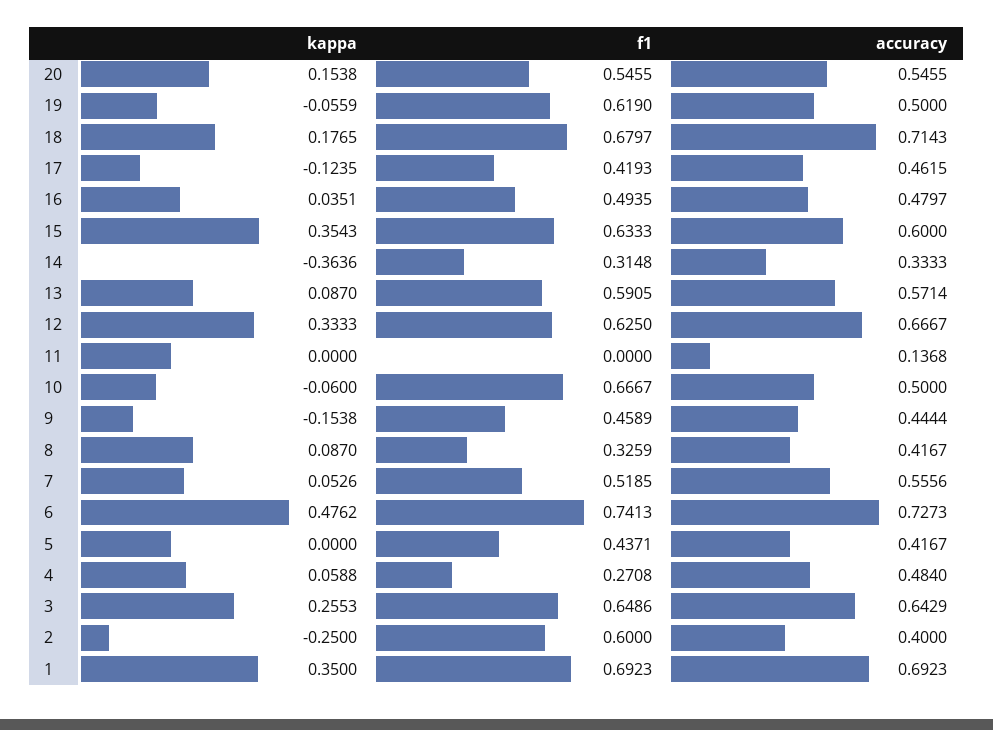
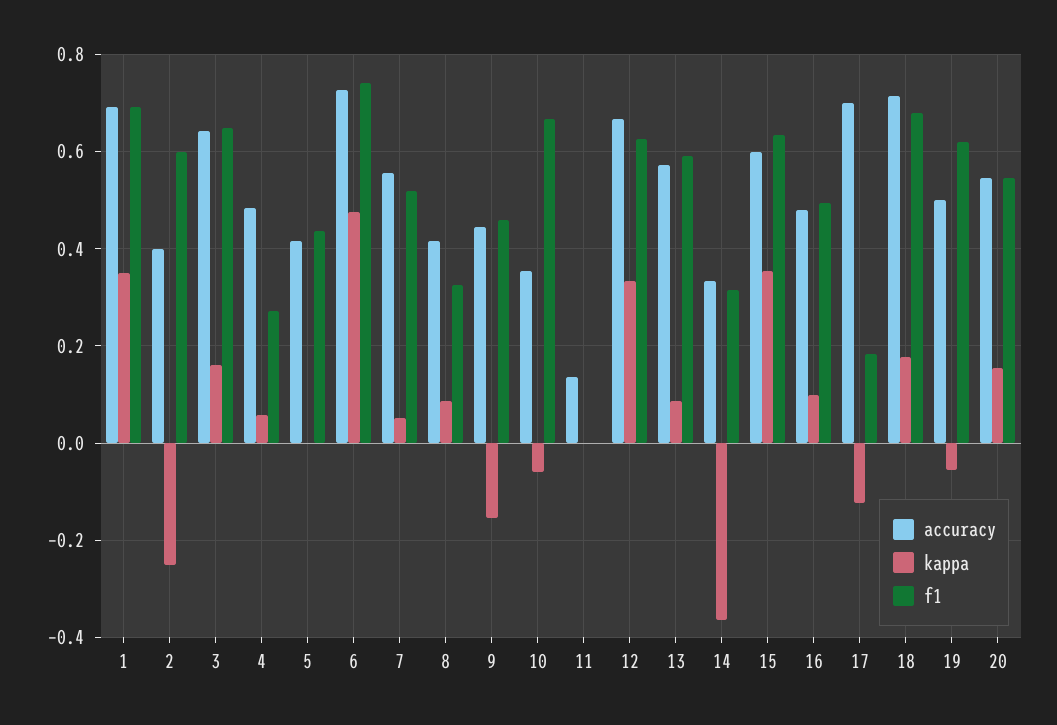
f1, 17: 0.4193 -> 0.18
accuracy, 17: 0.4615 -> 0.7
kappa, 16: 0.0351 -> 0.1
accuracy, 10: 0.5 -> 0.36
kappa, 3: 0.2553 -> 0.16

